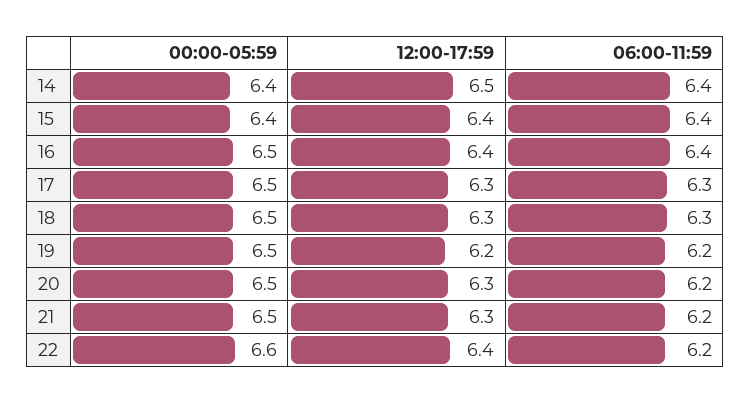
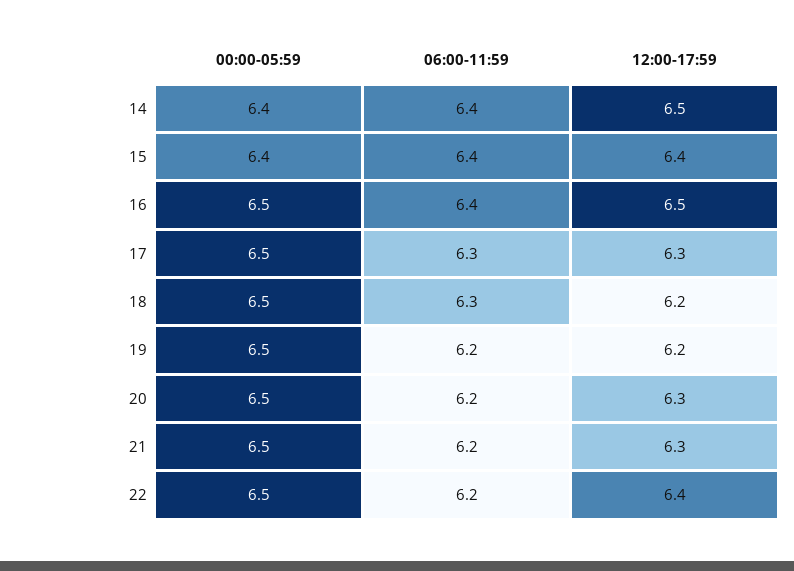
12:00-17:59, 16: 6.4 -> 6.5
12:00-17:59, 18: 6.3 -> 6.2
00:00-05:59, 22: 6.6 -> 6.5

